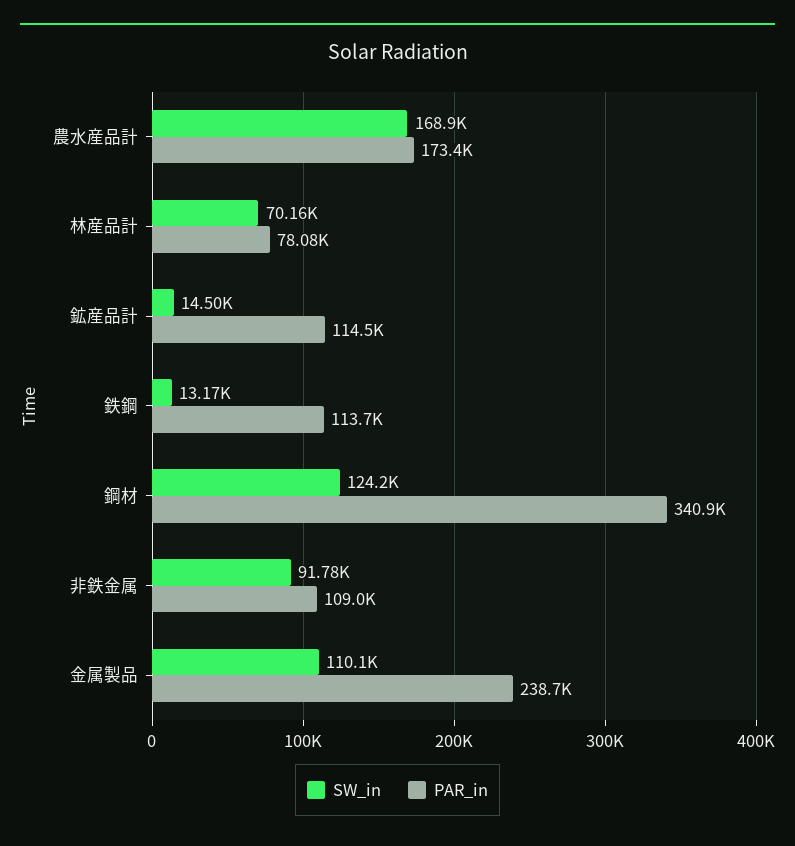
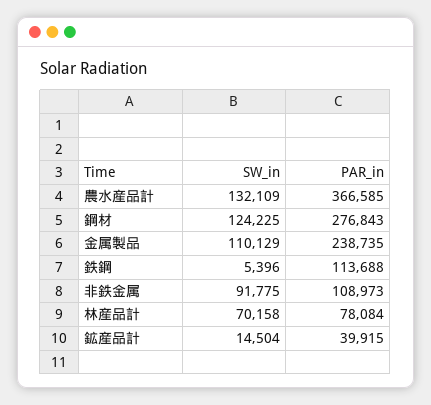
SW_in, 農水産品計: 168900 -> 132109
PAR_in, 農水産品計: 173400 -> 366585
PAR_in, 鉱産品計: 114500 -> 39915
SW_in, 鉄鋼: 13170 -> 5396
PAR_in, 鋼材: 340900 -> 276843

